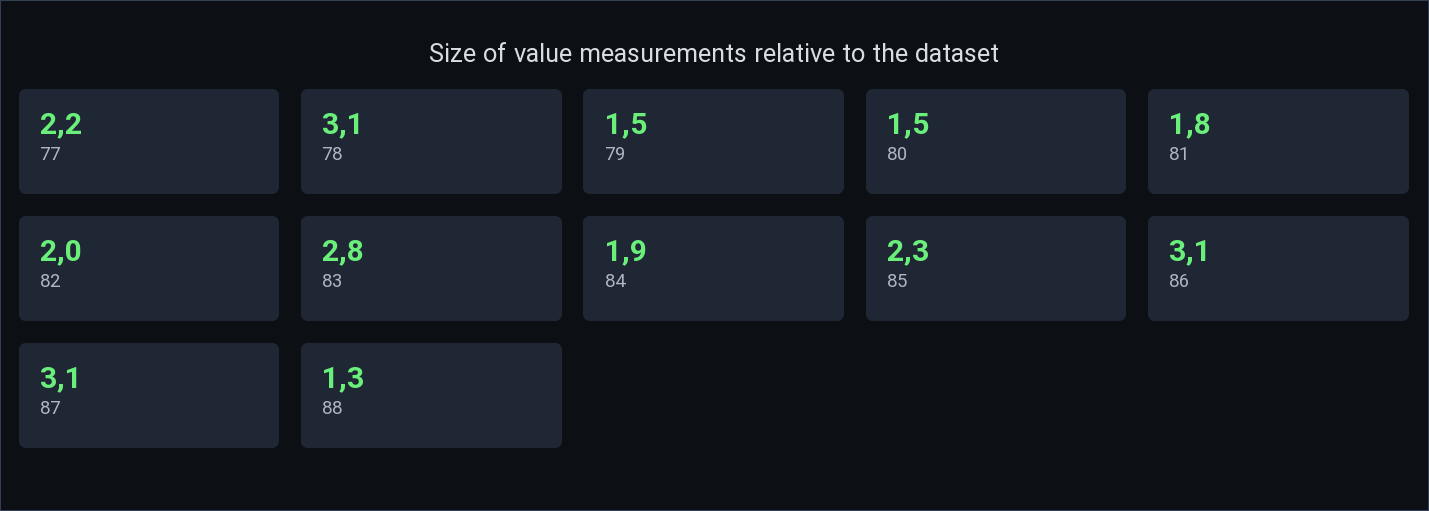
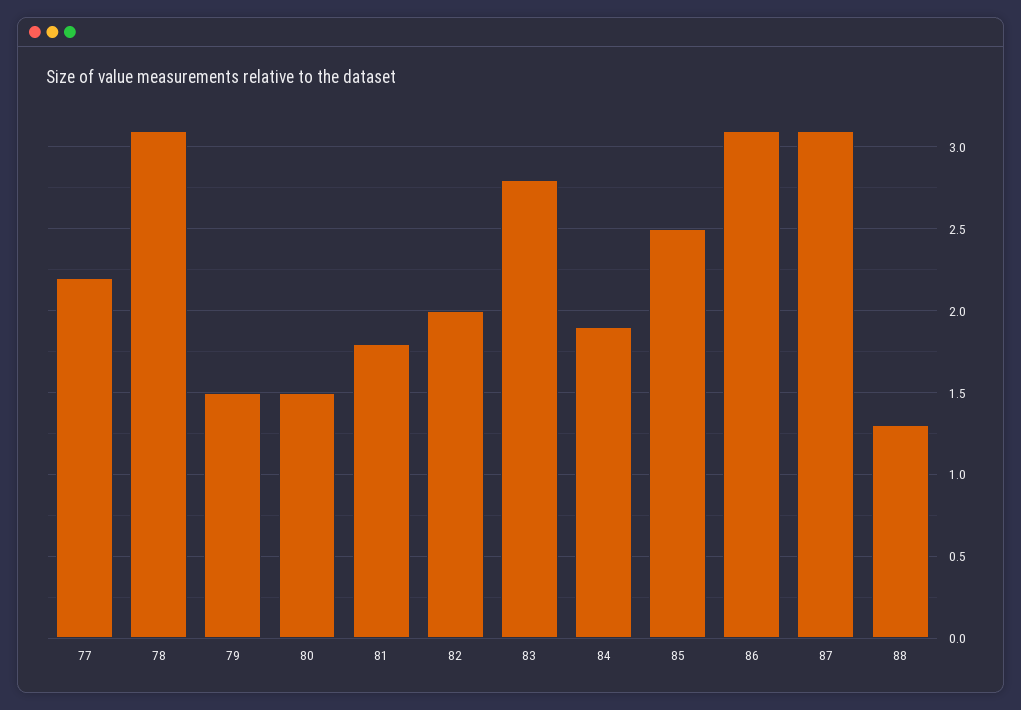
85: 2.3 -> 2.5

